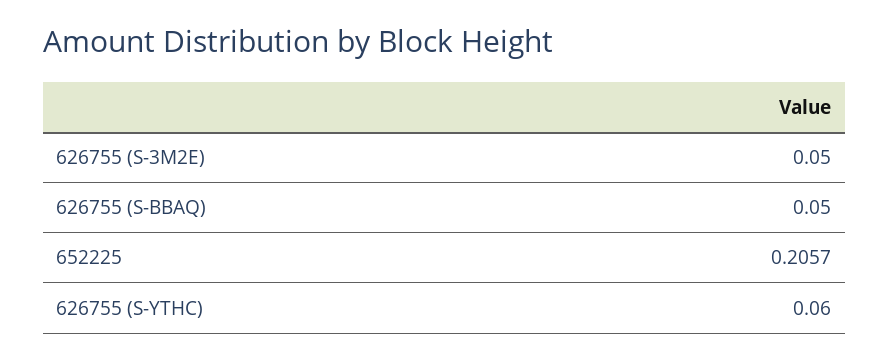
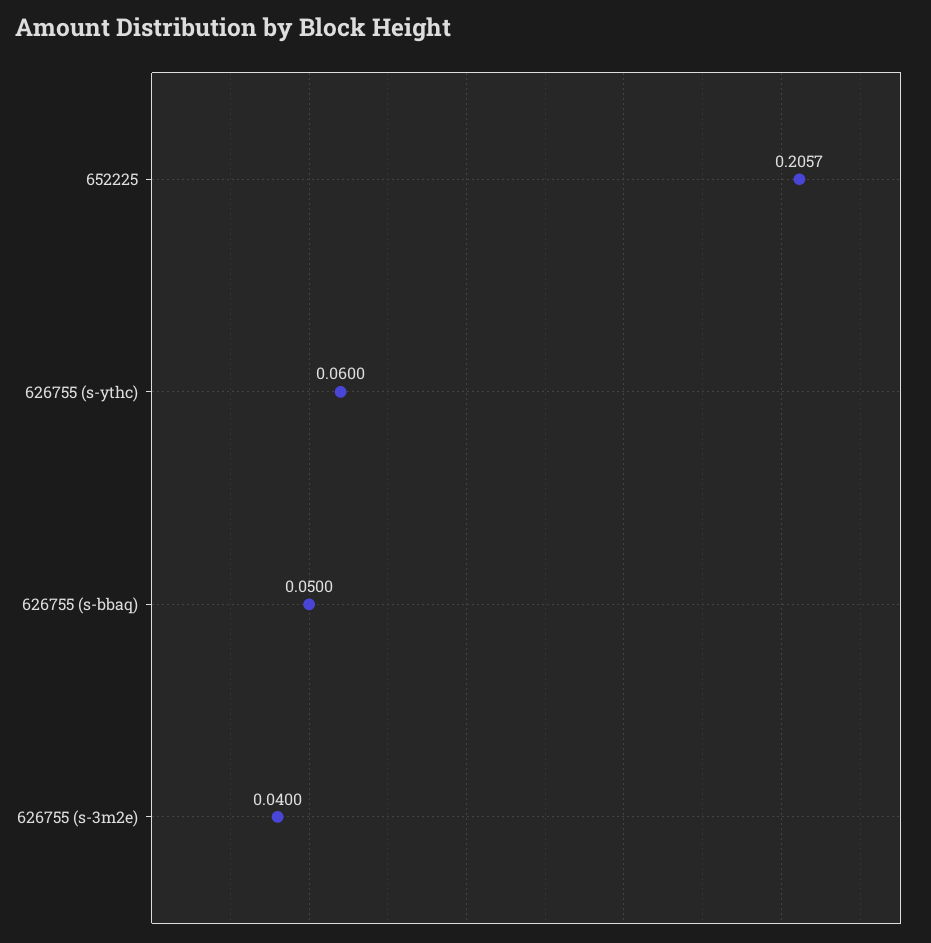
626755 (S-3M2E): 0.05 -> 0.04

